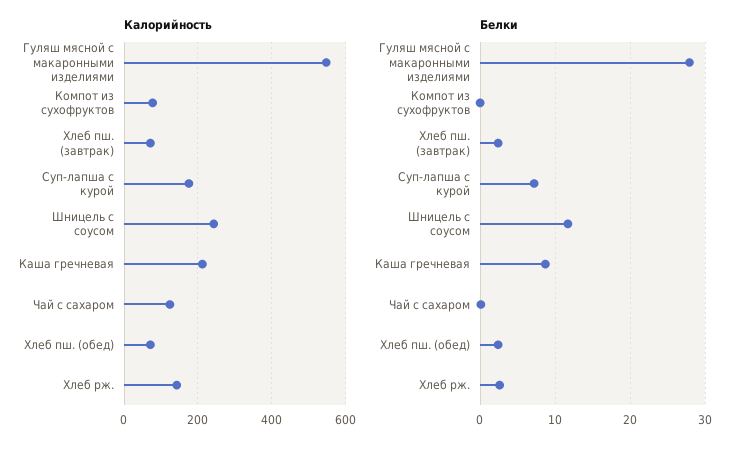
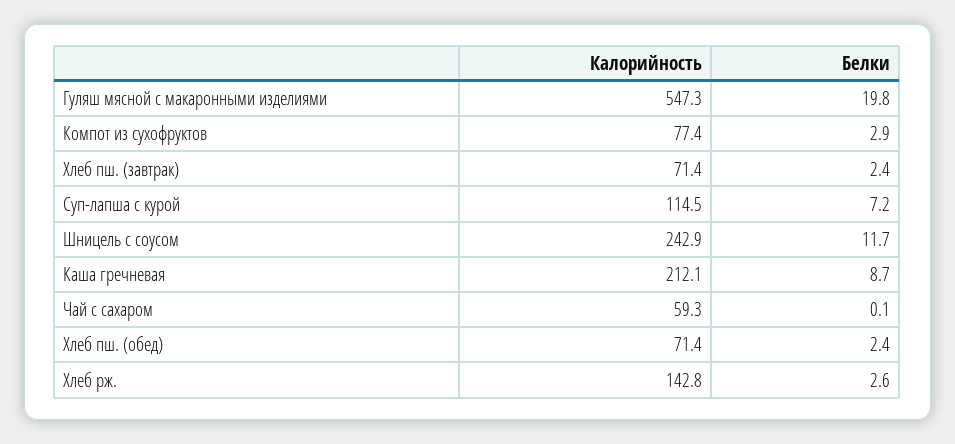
Калорийность, Суп-лапша с курой: 180 -> 114.5
Калорийность, Чай с сахаром: 120 -> 59.3
Белки, Гуляш мясной с макаронными изделиями: 28 -> 19.8
Белки, Компот из сухофруктов: 0 -> 2.9

